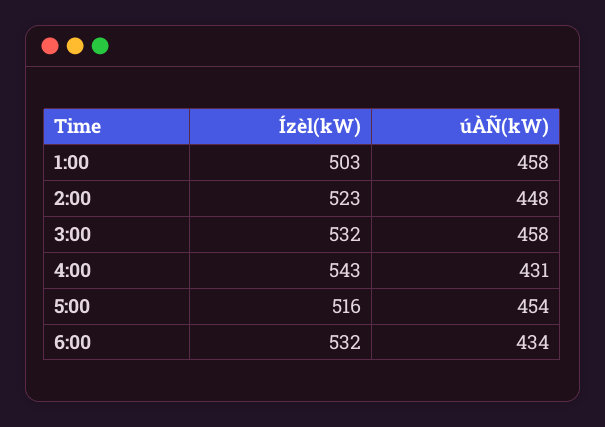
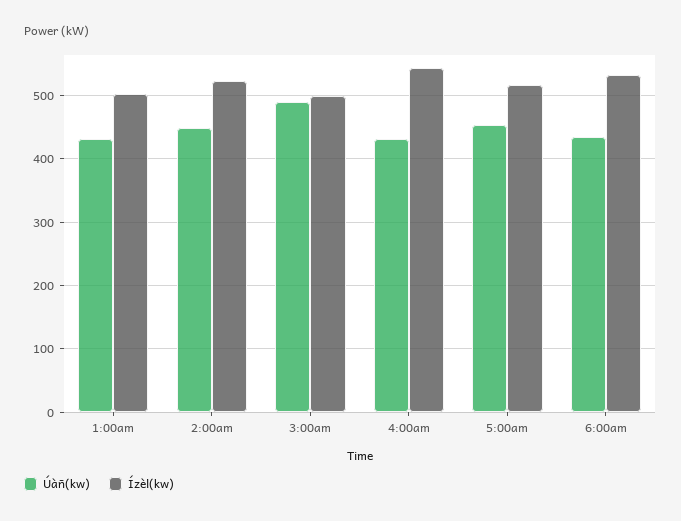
úÀÑ(kW), 1:00: 458 -> 430
Ízèl(kW), 3:00: 532 -> 500
úÀÑ(kW), 3:00: 458 -> 490

